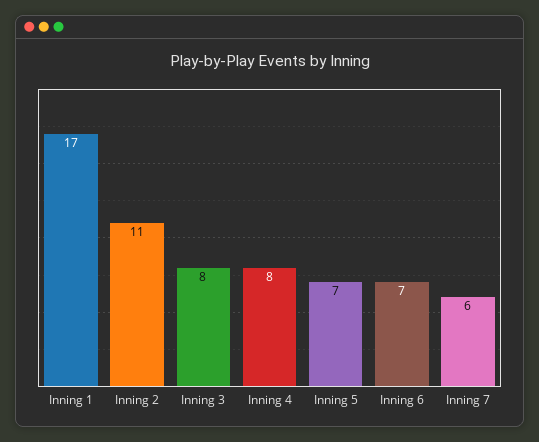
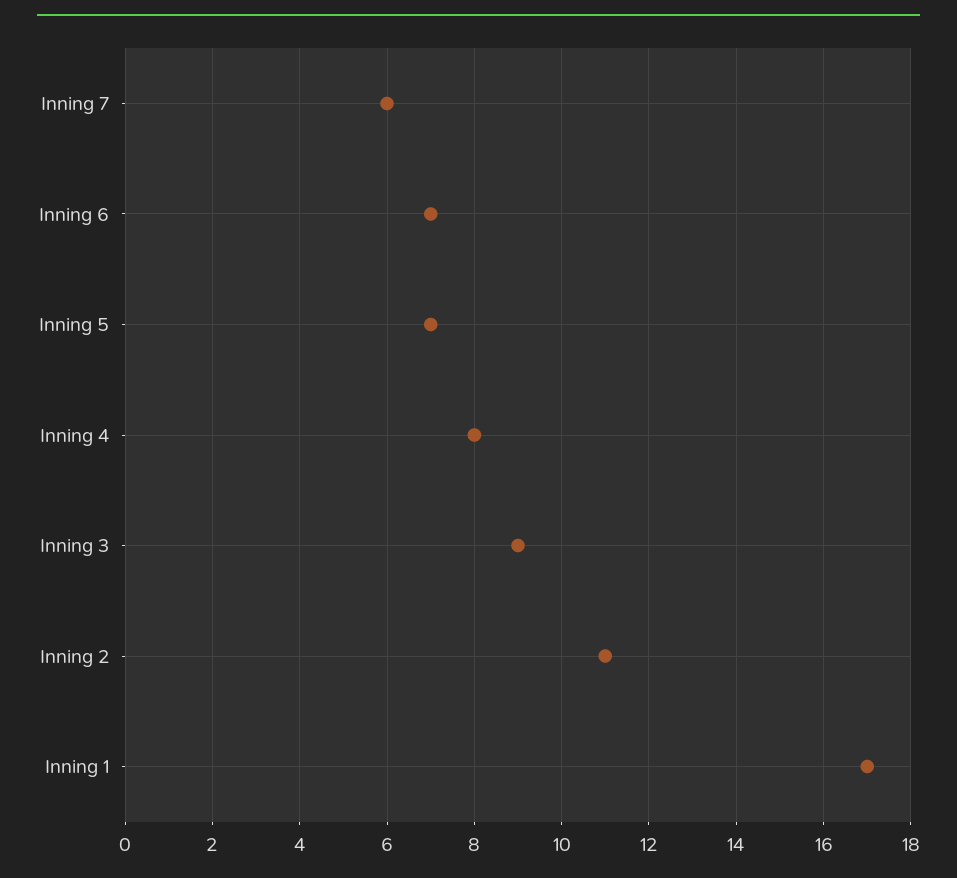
Inning 3: 8 -> 9

